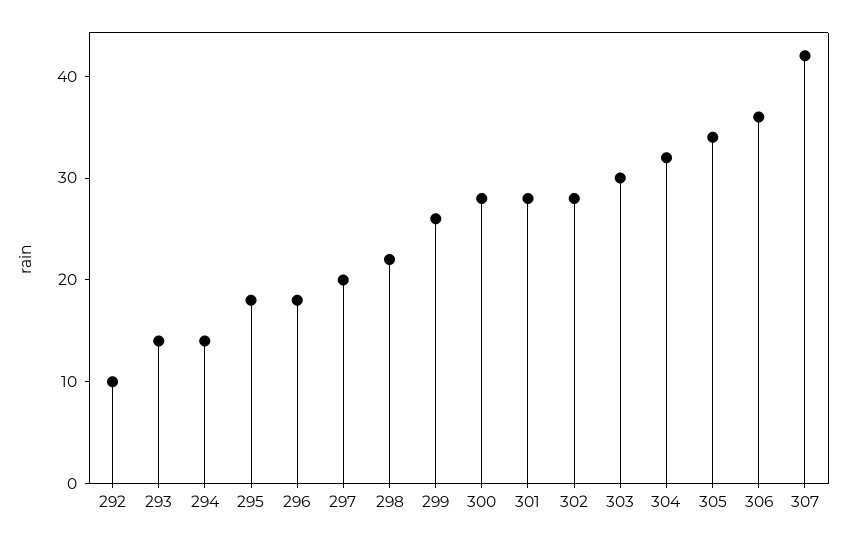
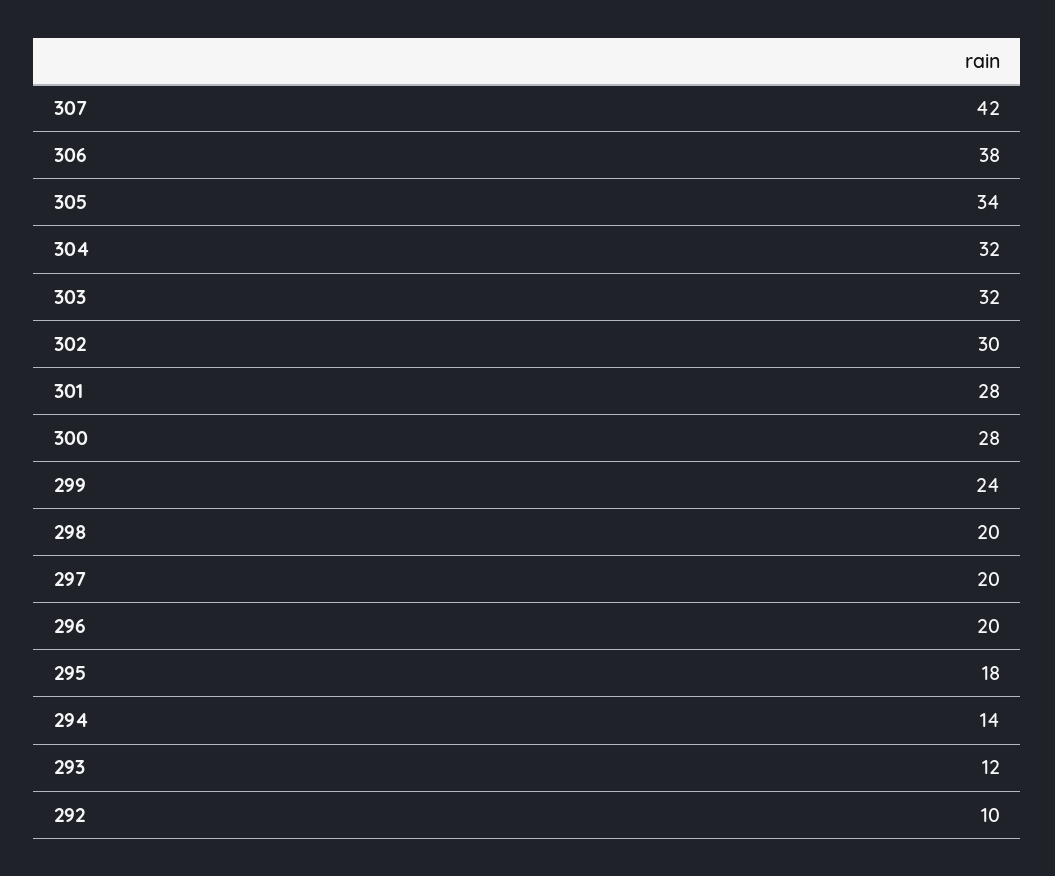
293: 14 -> 12
296: 18 -> 20
298: 22 -> 20
299: 26 -> 24
302: 28 -> 30
303: 30 -> 32
306: 36 -> 38

